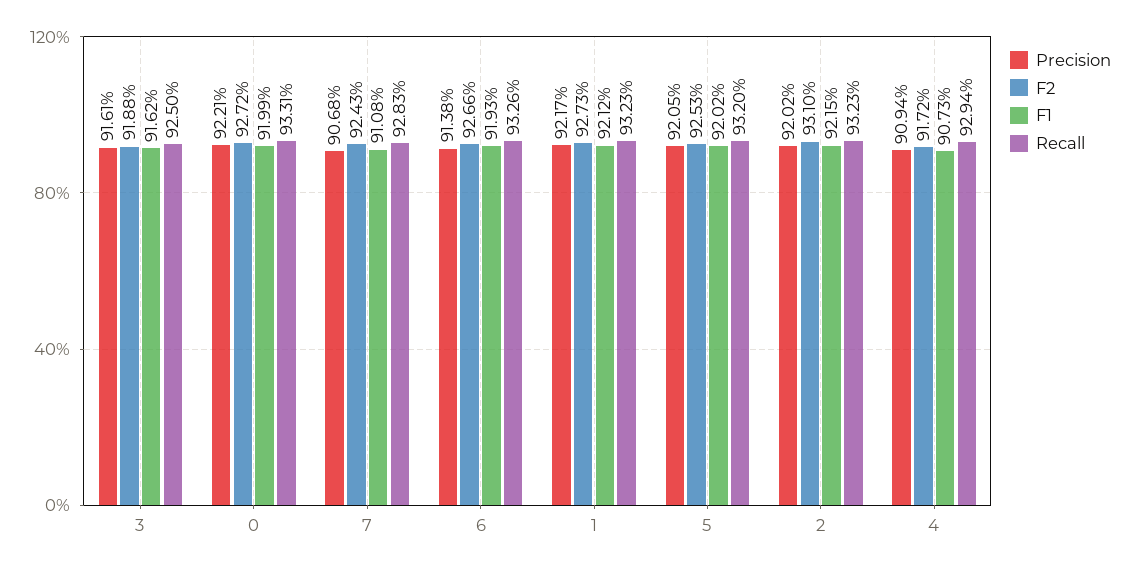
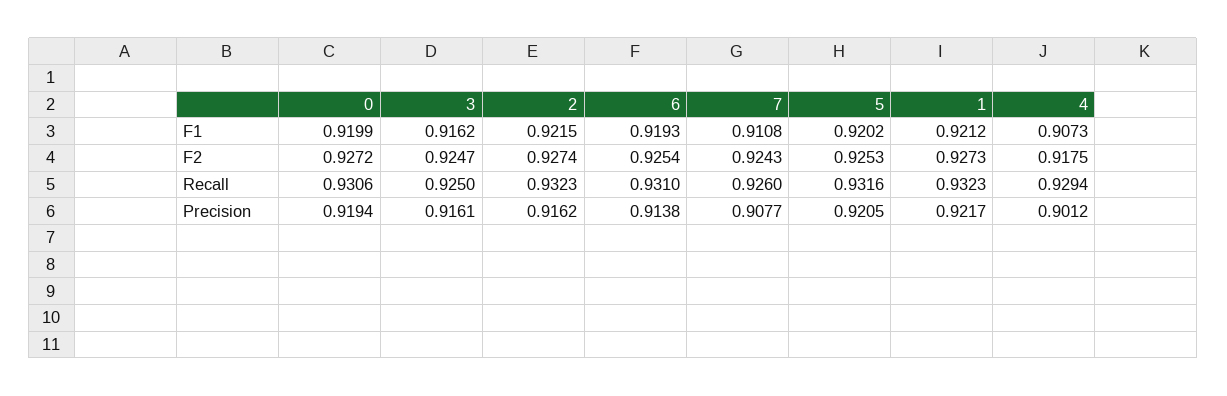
F2, 3: 0.9188 -> 0.9247
Precision, 0: 0.9221 -> 0.9194
Recall, 0: 0.9331 -> 0.9306
Precision, 7: 0.9068 -> 0.9077
Recall, 7: 0.9283 -> 0.926
F2, 6: 0.9266 -> 0.9254
Recall, 6: 0.9326 -> 0.931
Recall, 5: 0.932 -> 0.9316
Precision, 2: 0.9202 -> 0.9162
F2, 2: 0.931 -> 0.9274
Precision, 4: 0.9094 -> 0.9012
F2, 4: 0.9172 -> 0.9175

